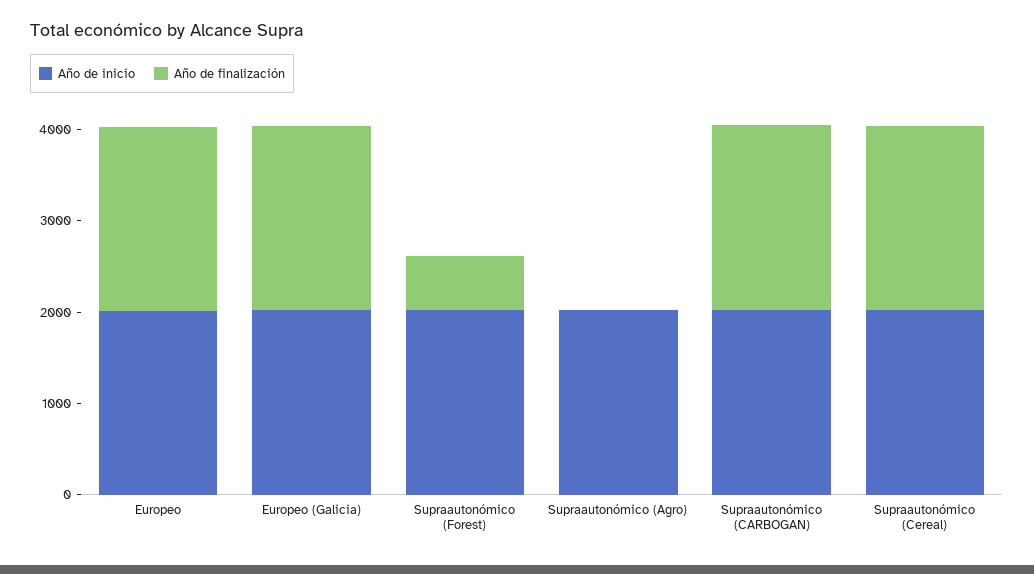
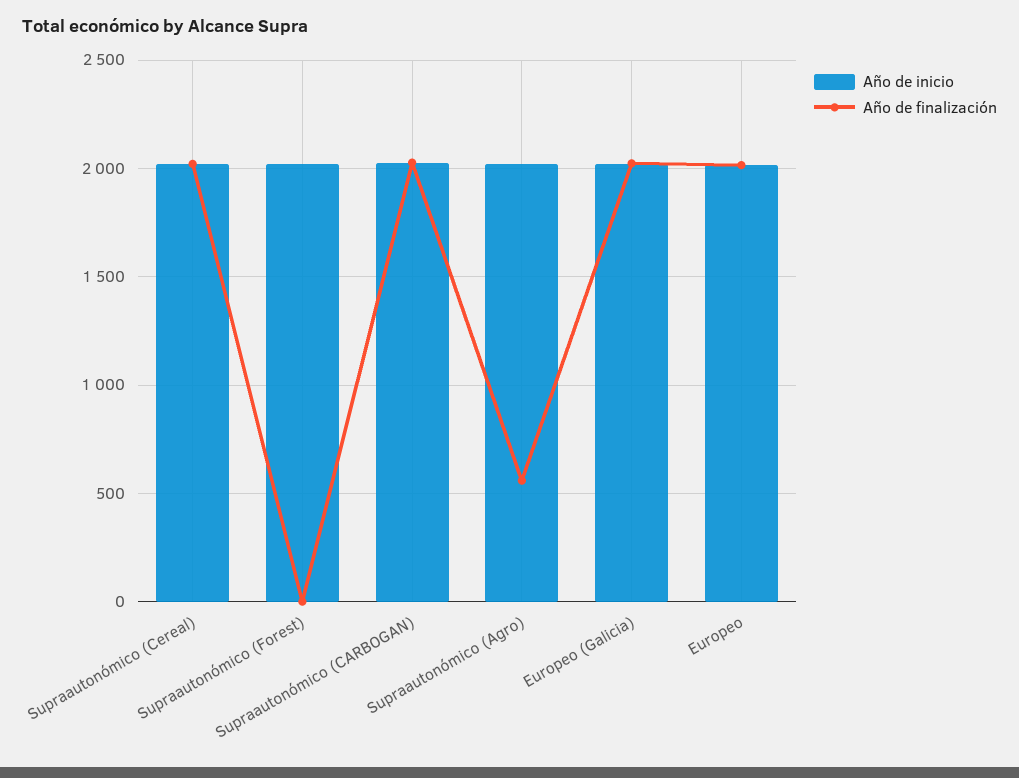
Año de finalización, Supraautonómico (Forest): 600 -> 0
Año de finalización, Supraautonómico (Agro): 0 -> 550

